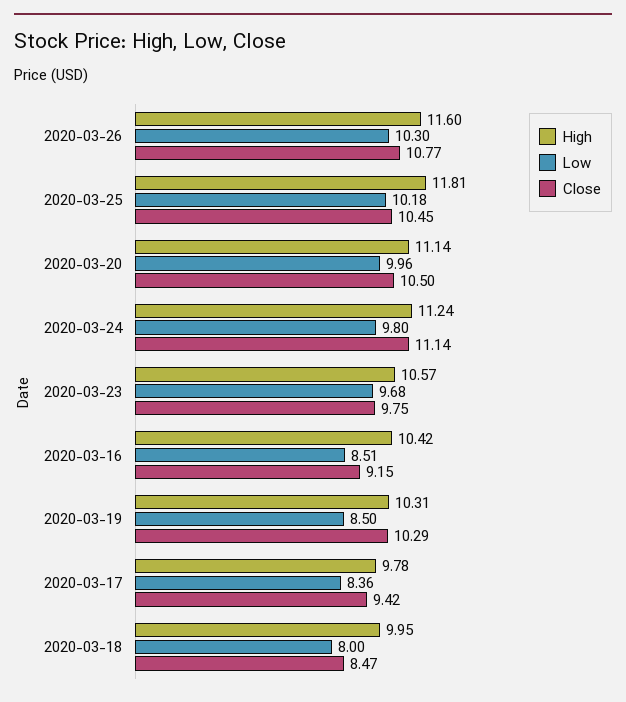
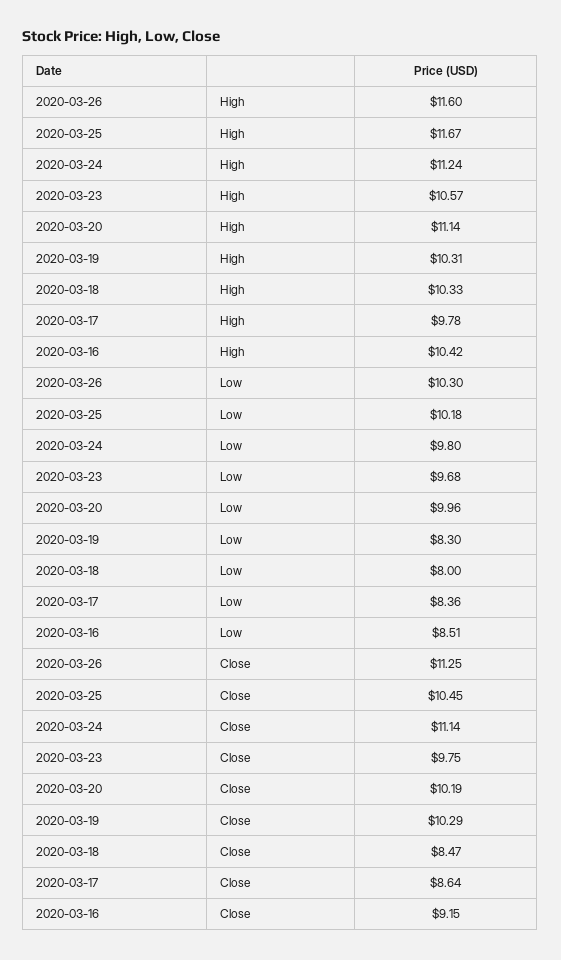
Close, 2020-03-26: 10.77 -> 11.25
High, 2020-03-25: 11.81 -> 11.67
Close, 2020-03-20: 10.5 -> 10.19
Low, 2020-03-19: 8.5 -> 8.3
Close, 2020-03-17: 9.42 -> 8.64
High, 2020-03-18: 9.95 -> 10.33

